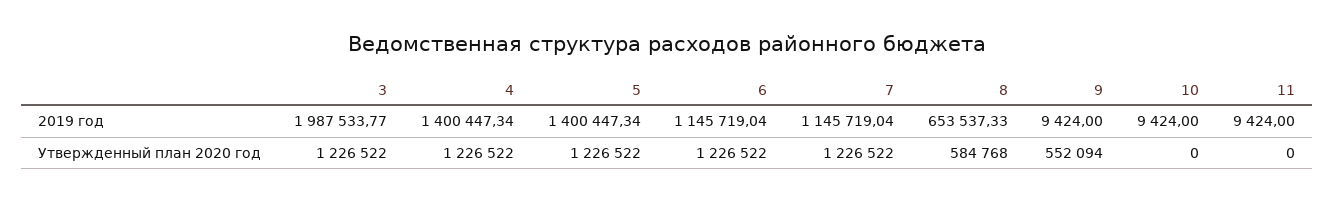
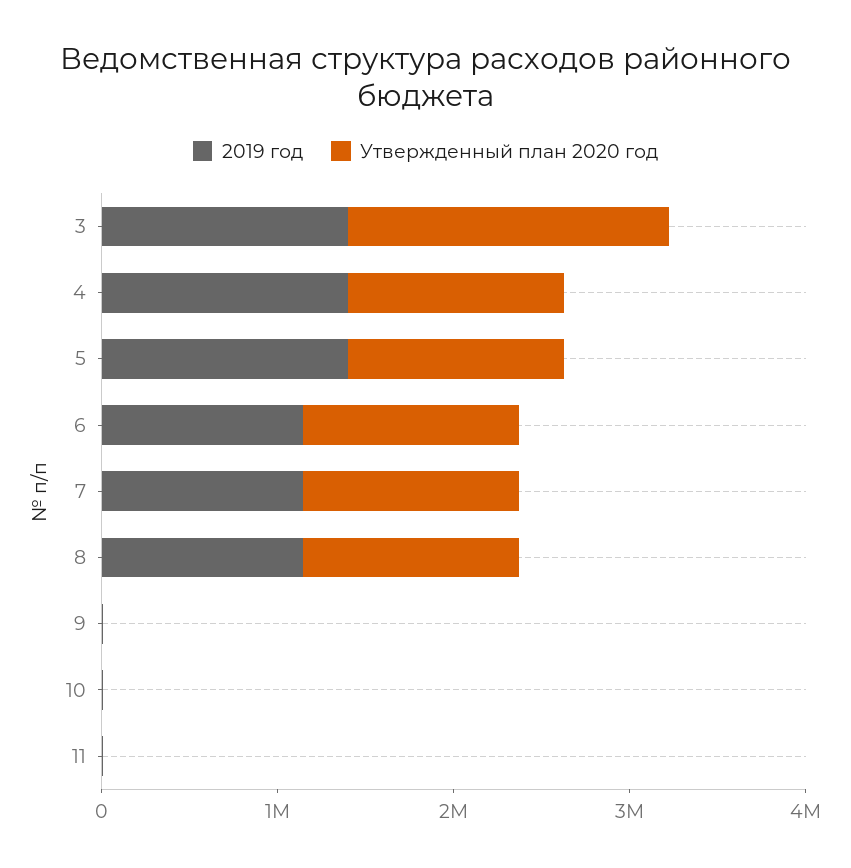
2019 год, 3: 1987533.77 -> 1400000
2019 год, 8: 653537.33 -> 1200000
Утвержденный план 2020 год, 3: 1226522 -> 1800000
Утвержденный план 2020 год, 8: 584768 -> 1200000
Утвержденный план 2020 год, 9: 552094 -> 0

